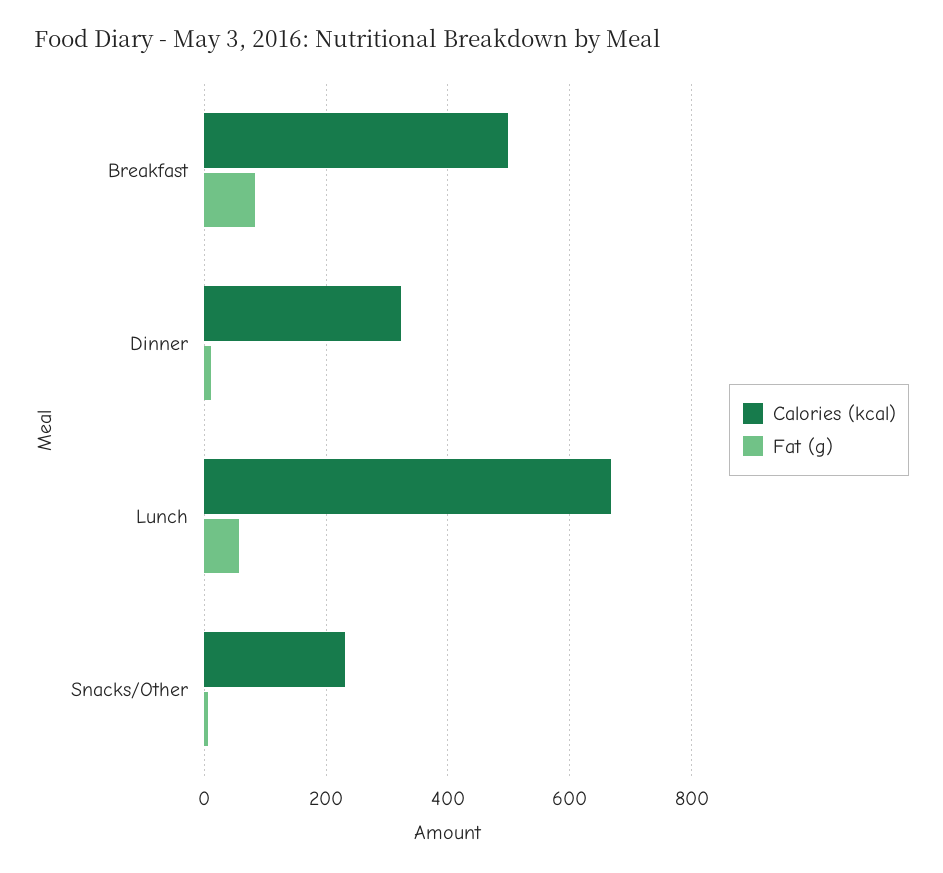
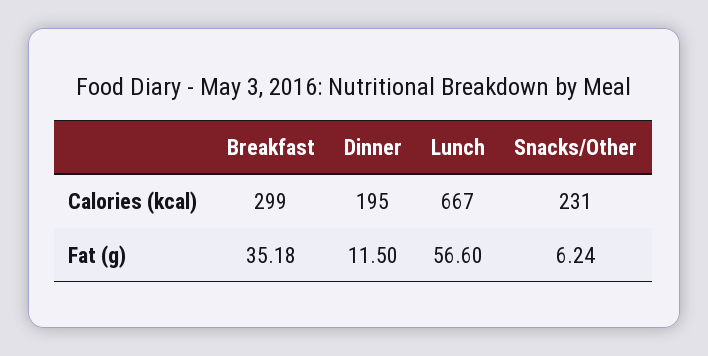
Calories (kcal), Breakfast: 500 -> 299
Fat (g), Breakfast: 80 -> 35.18
Calories (kcal), Dinner: 320 -> 195

